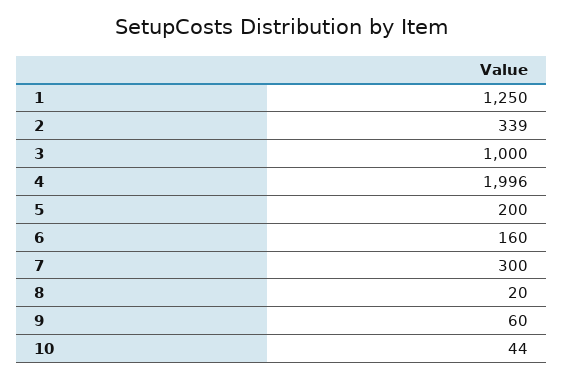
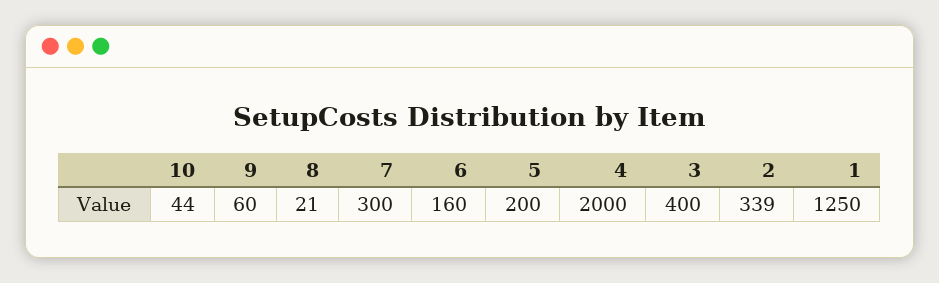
3: 1000 -> 400
4: 1996 -> 2000
8: 20 -> 21

